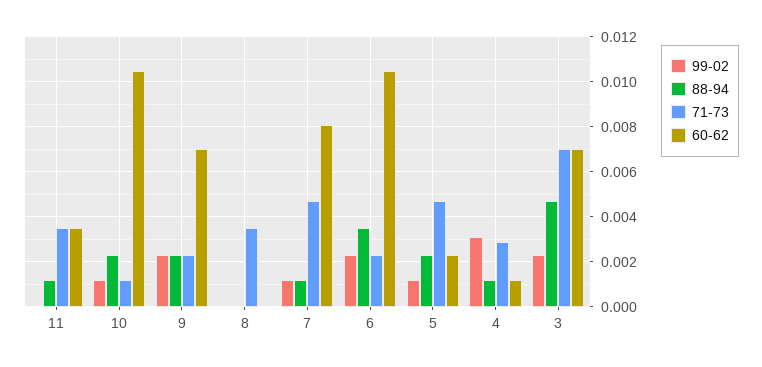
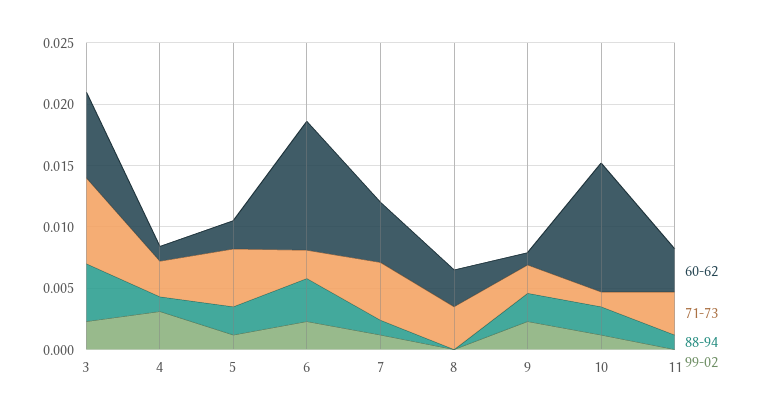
60-62, 9: 0.007 -> 0.001
60-62, 8: 0 -> 0.003
60-62, 7: 0.008 -> 0.005

